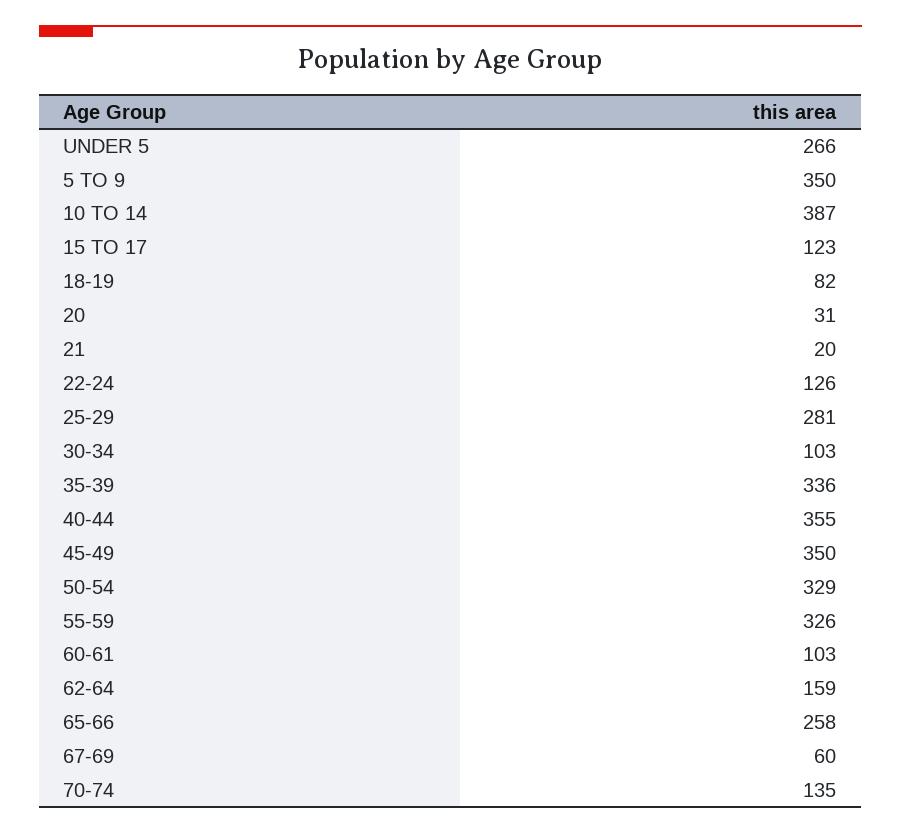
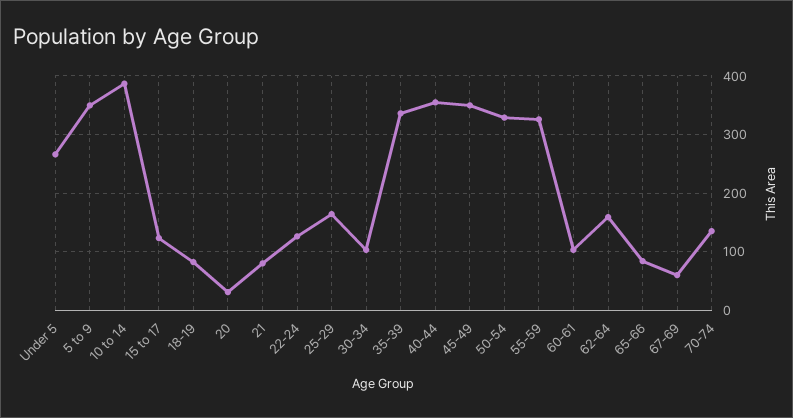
21: 20 -> 80
25-29: 281 -> 160
65-66: 258 -> 80

